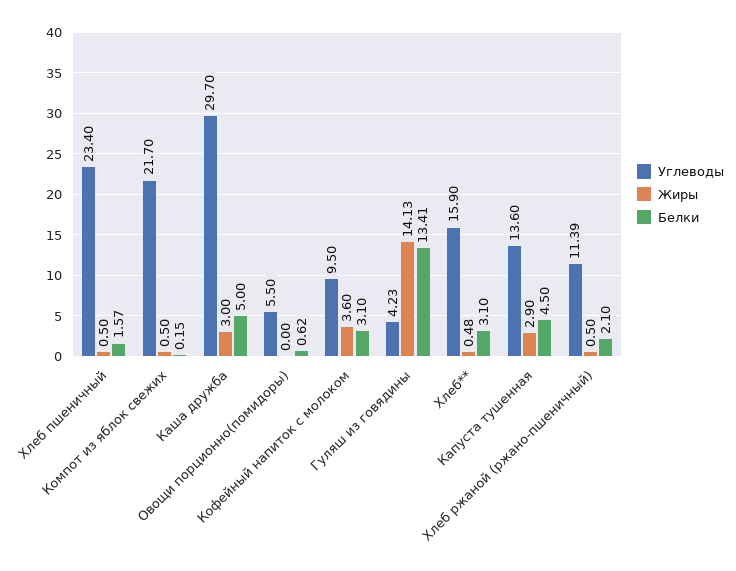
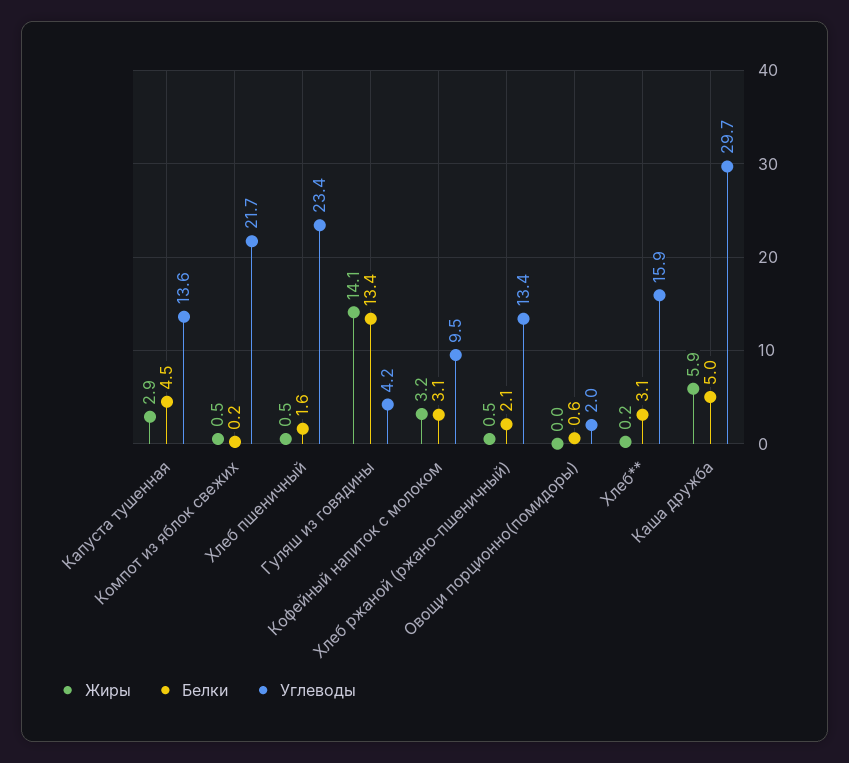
Жиры, Каша дружба: 3 -> 5.9
Углеводы, Овощи порционно(помидоры): 5.5 -> 2
Жиры, Кофейный напиток с молоком: 3.6 -> 3.2
Жиры, Хлеб**: 0.48 -> 0.2
Углеводы, Хлеб ржаной (ржано-пшеничный): 11.39 -> 13.4

